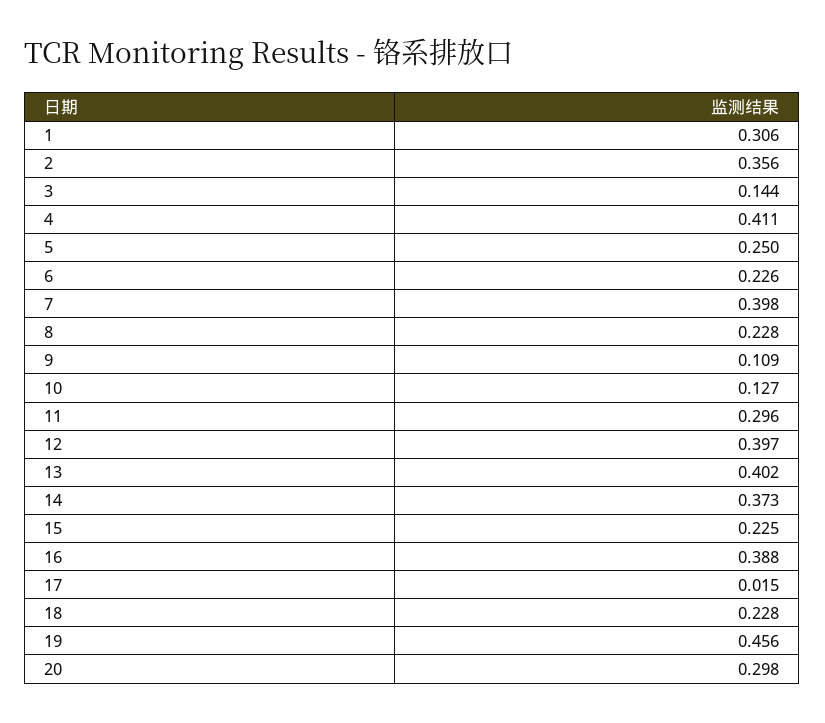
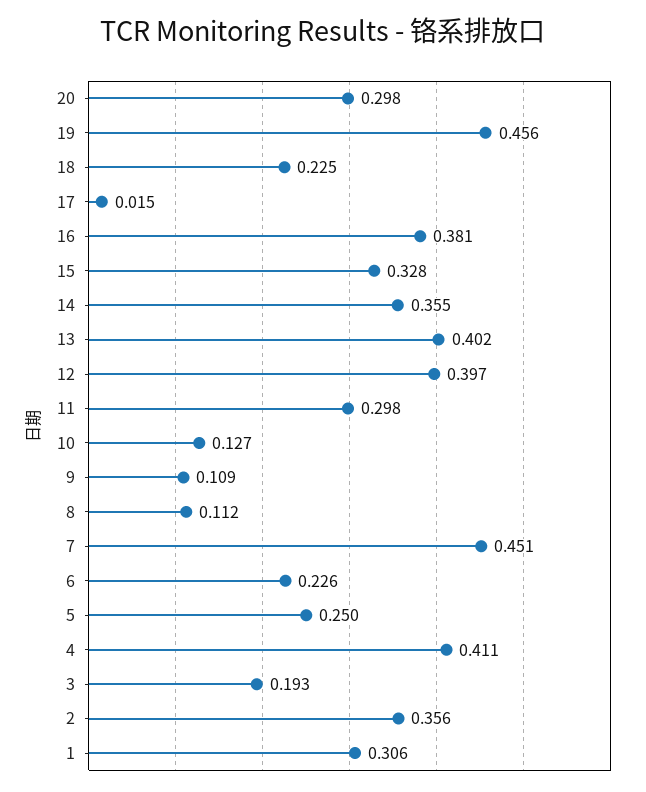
3: 0.144 -> 0.193
7: 0.398 -> 0.451
8: 0.228 -> 0.112
11: 0.296 -> 0.298
14: 0.373 -> 0.355
15: 0.225 -> 0.328
16: 0.388 -> 0.381
18: 0.228 -> 0.225

